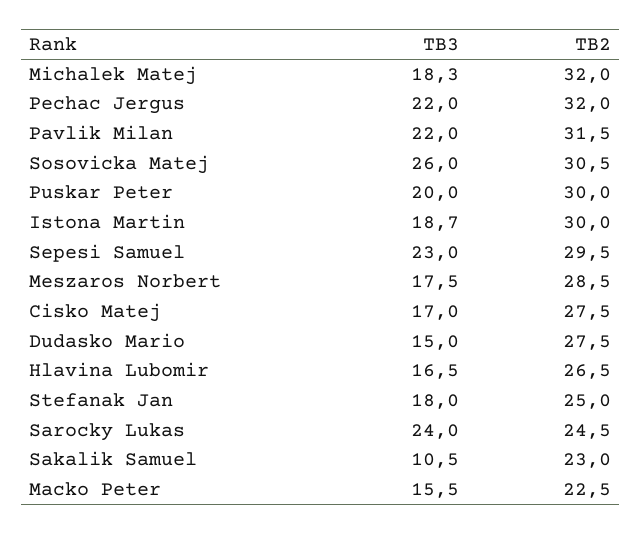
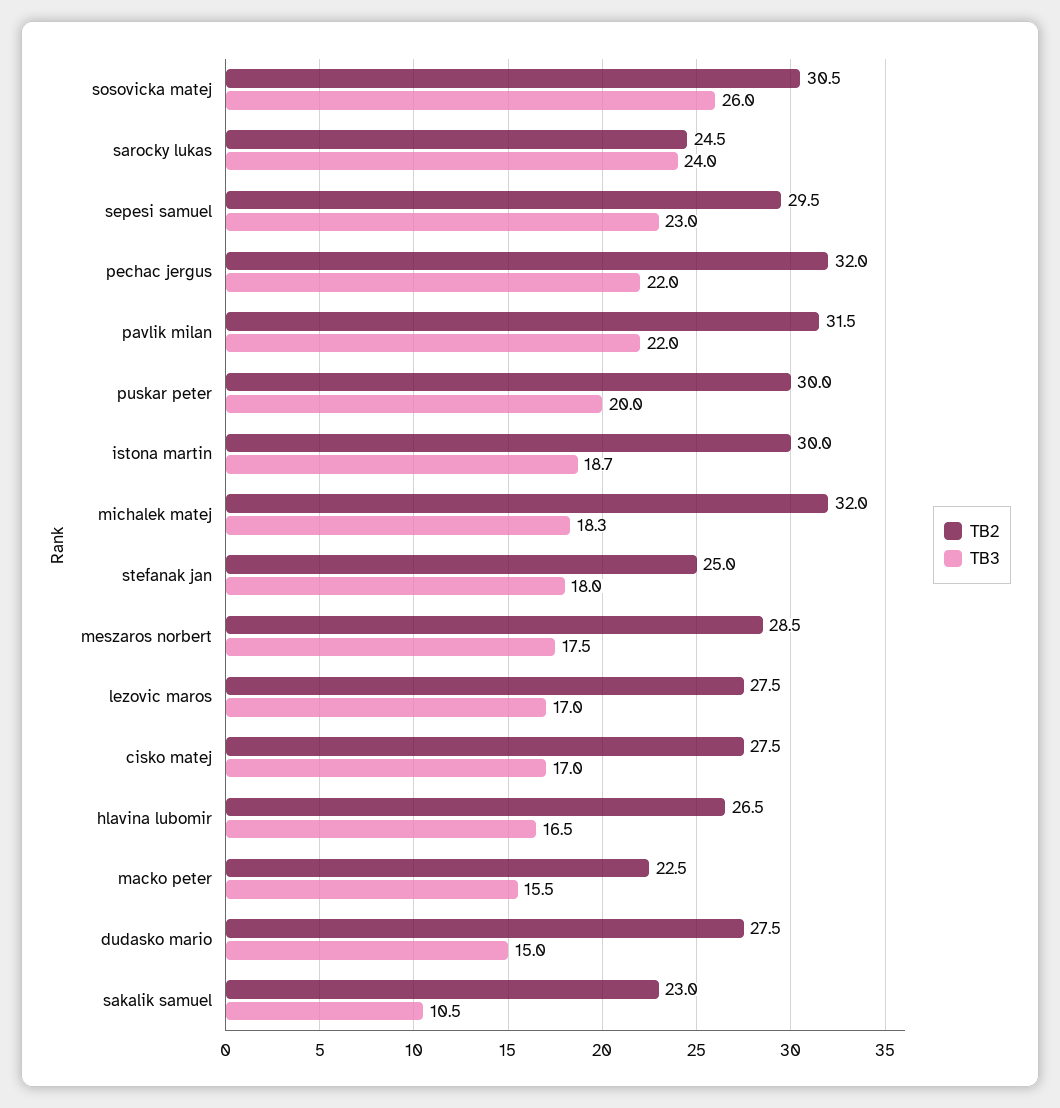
TB2, lezovic maros: none -> 27.5
TB3, lezovic maros: none -> 17

